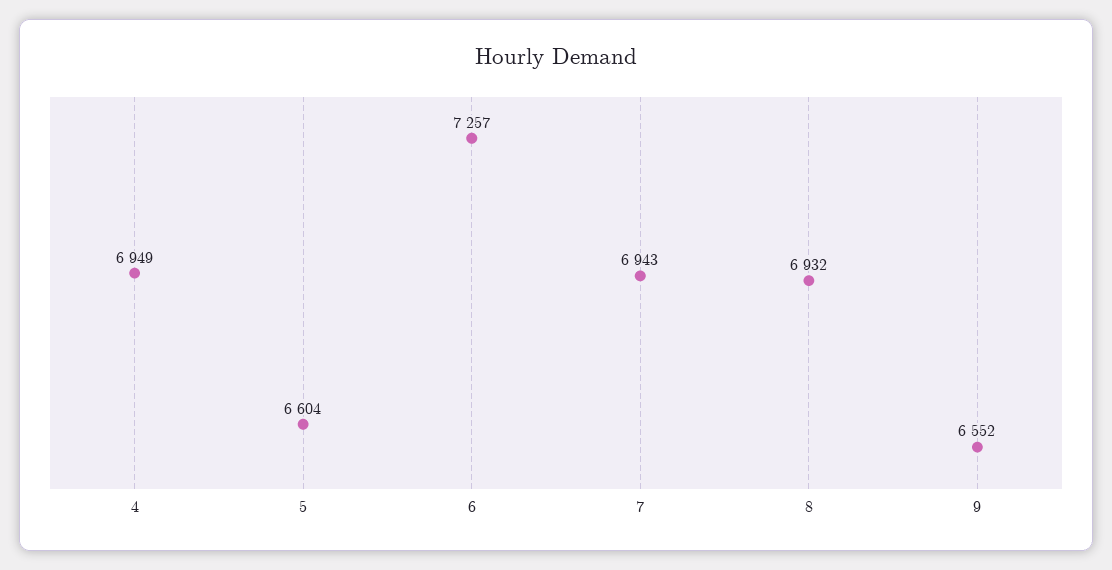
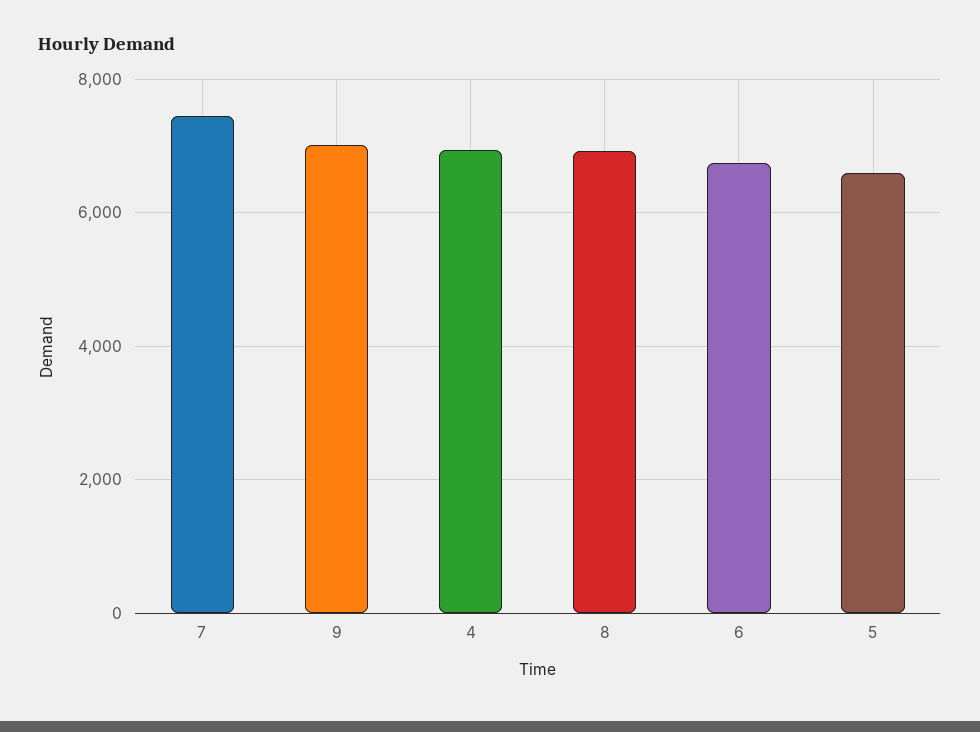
6: 7257 -> 6800
7: 6943 -> 7400
9: 6552 -> 7000

